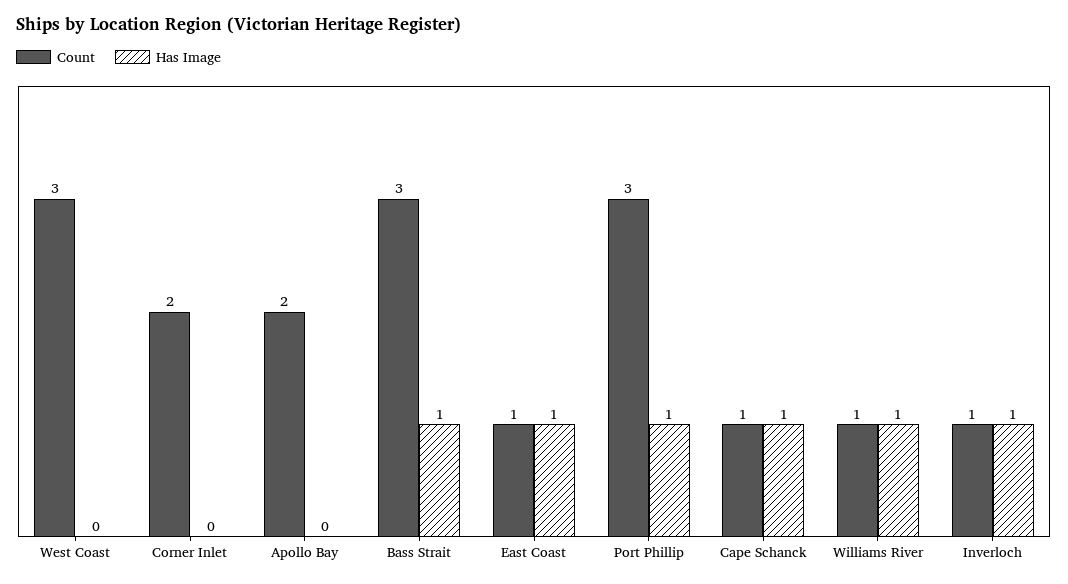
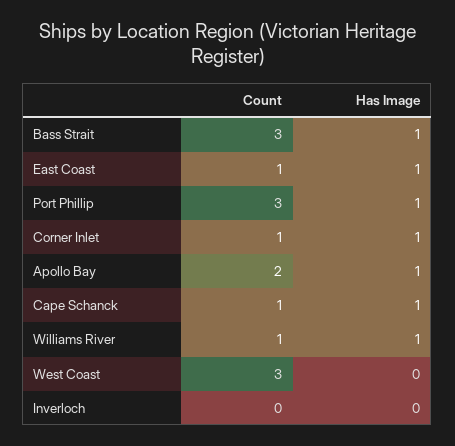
Count, Corner Inlet: 2 -> 1
Has Image, Corner Inlet: 0 -> 1
Has Image, Apollo Bay: 0 -> 1
Count, Inverloch: 1 -> 0
Has Image, Inverloch: 1 -> 0

